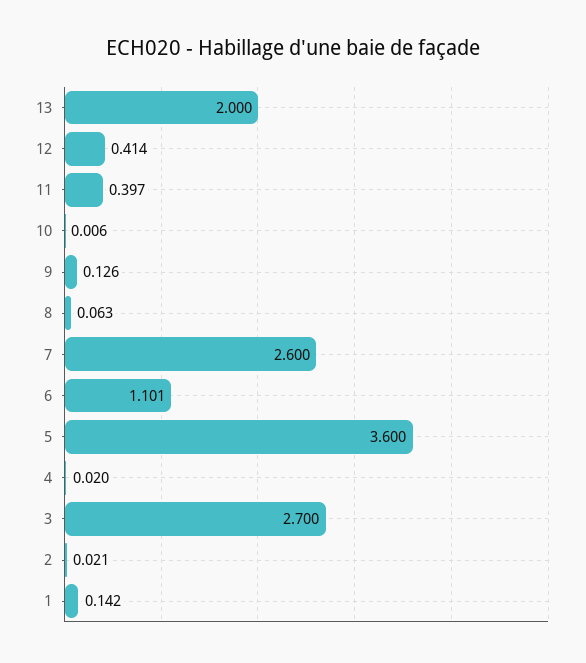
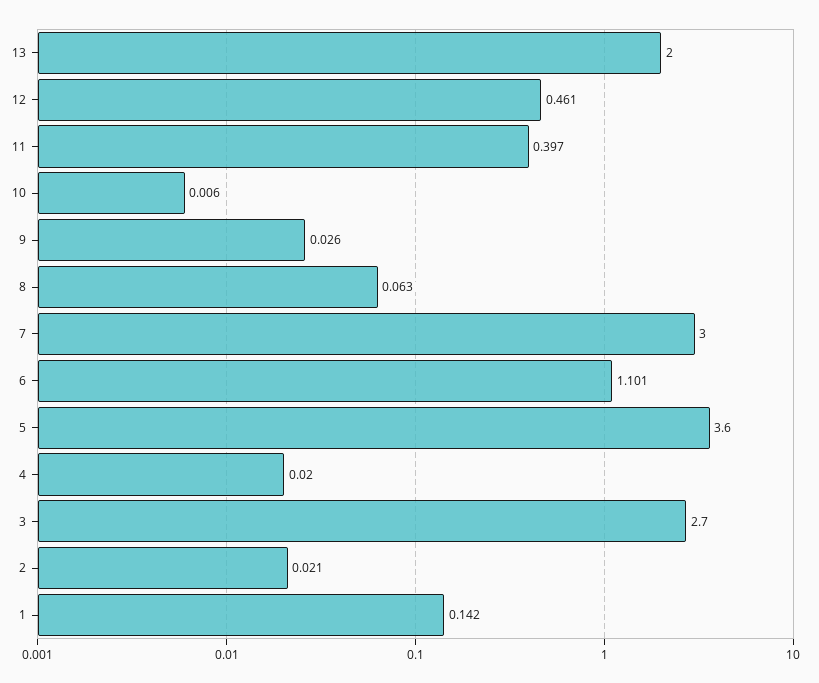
12: 0.414 -> 0.461
9: 0.126 -> 0.026
7: 2.6 -> 3

